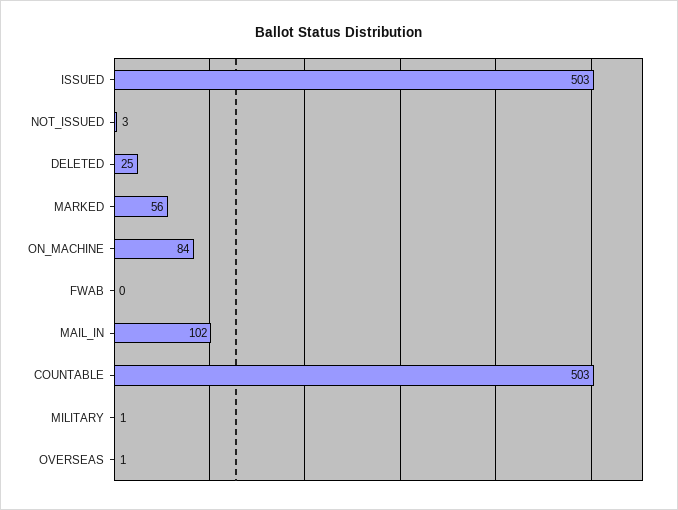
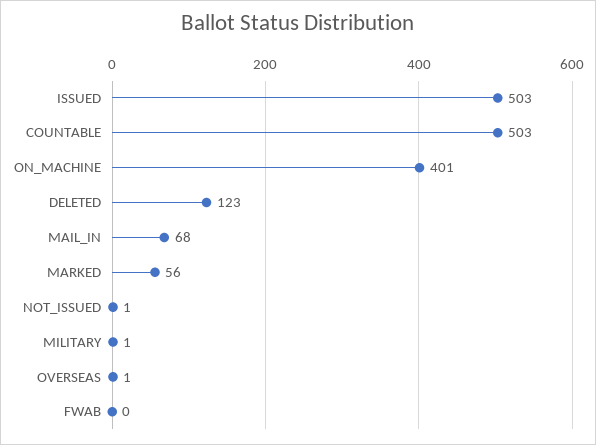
NOT_ISSUED: 3 -> 1
DELETED: 25 -> 123
ON_MACHINE: 84 -> 401
MAIL_IN: 102 -> 68

